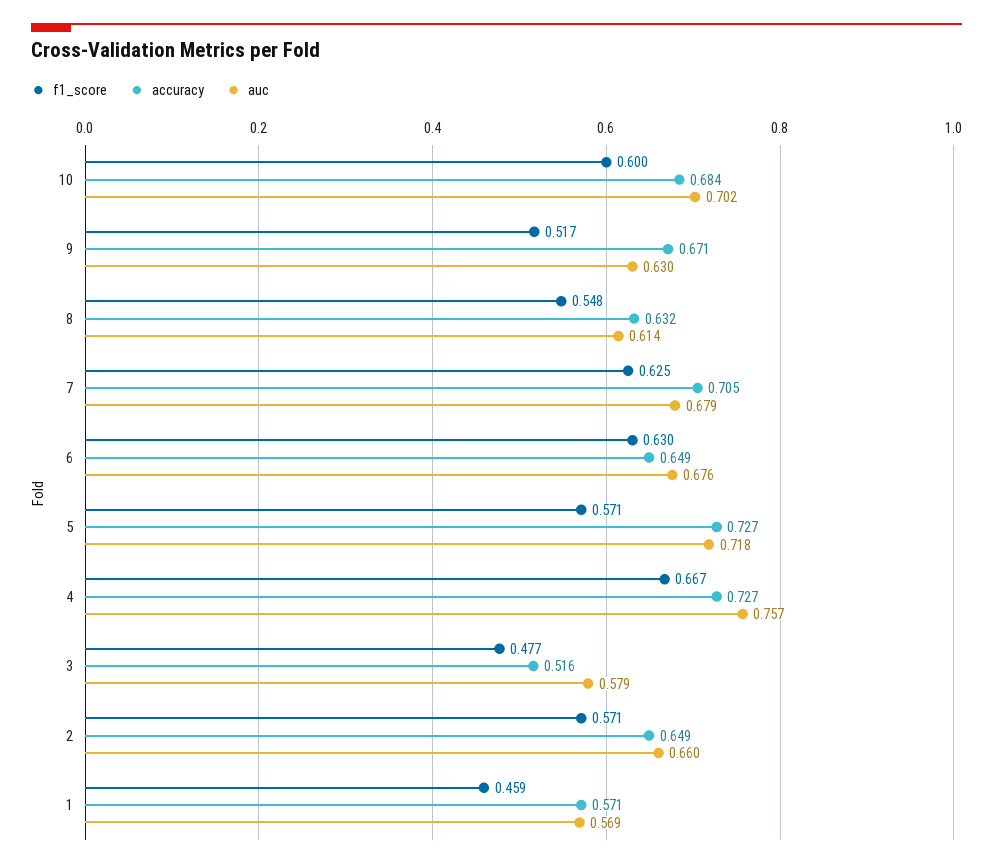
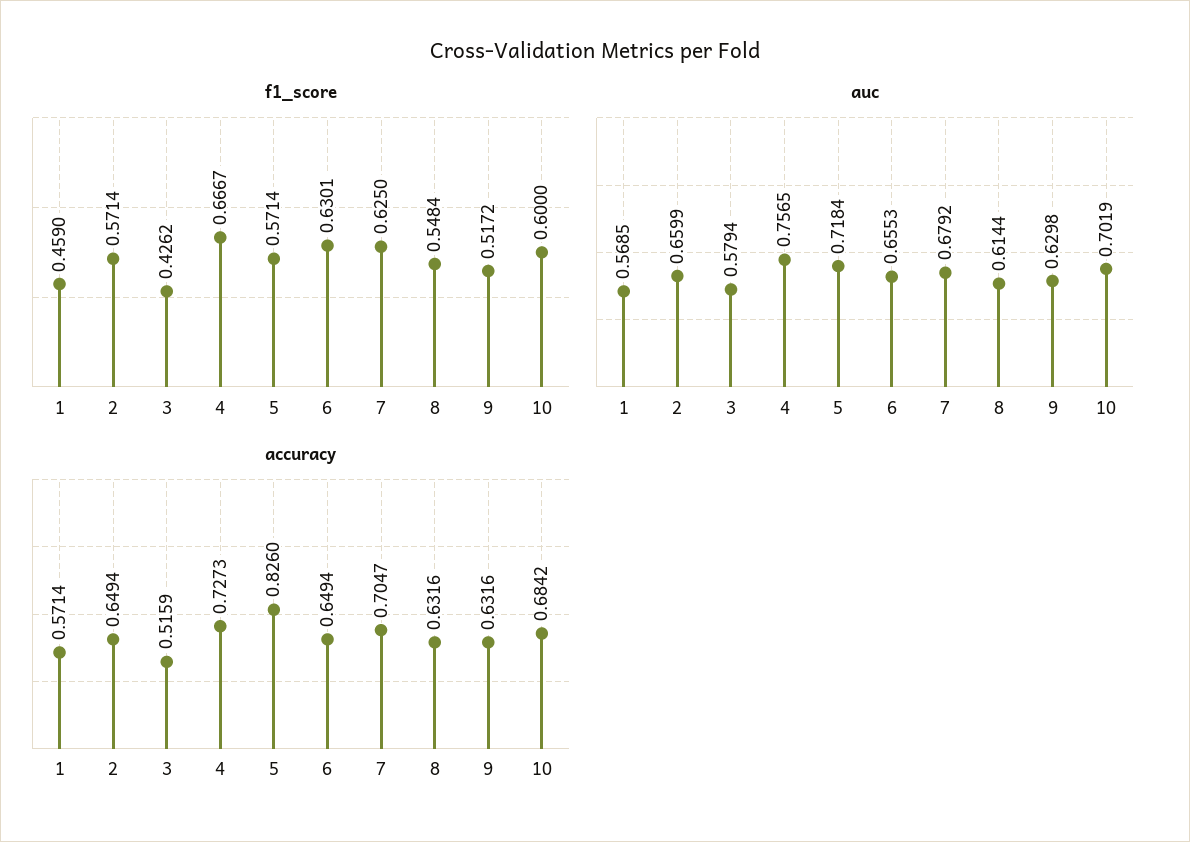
accuracy, 9: 0.671 -> 0.6316
auc, 6: 0.676 -> 0.6553
accuracy, 5: 0.727 -> 0.826
f1_score, 3: 0.477 -> 0.4262

